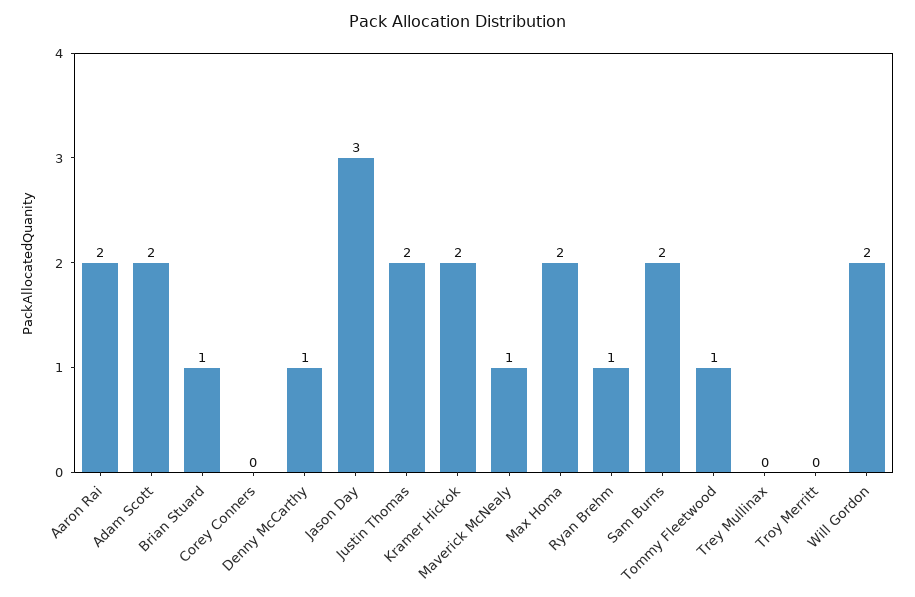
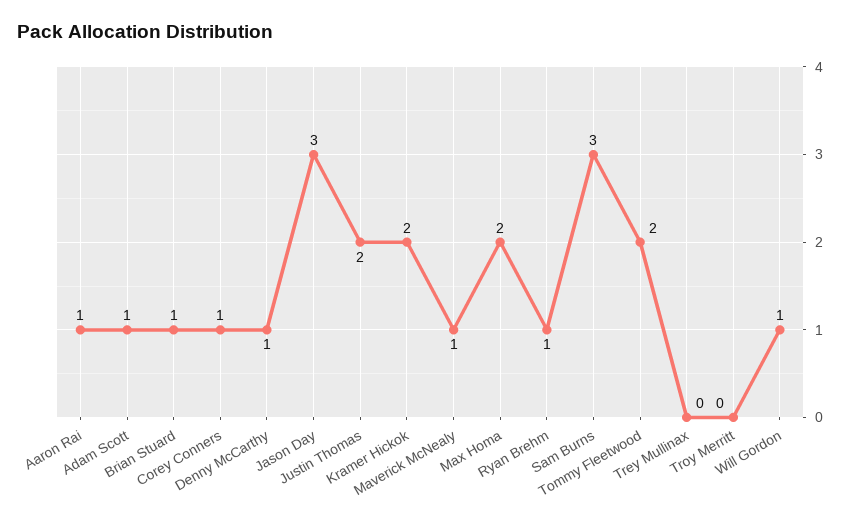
Aaron Rai: 2 -> 1
Adam Scott: 2 -> 1
Corey Conners: 0 -> 1
Sam Burns: 2 -> 3
Tommy Fleetwood: 1 -> 2
Will Gordon: 2 -> 1

